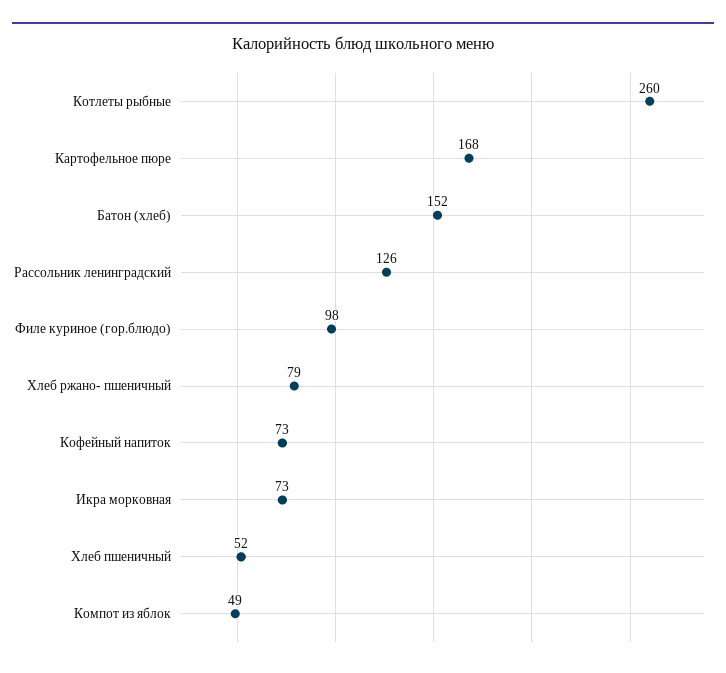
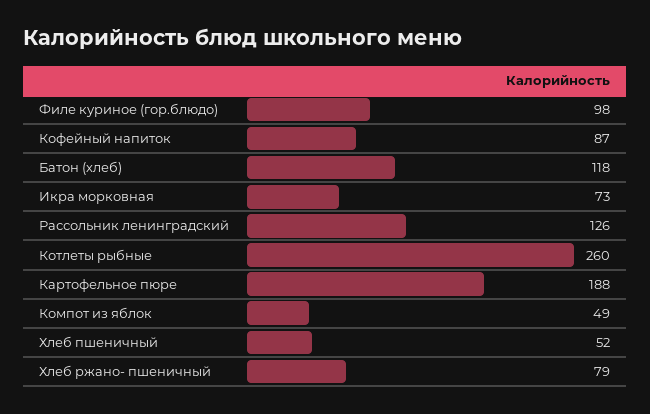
Картофельное пюре: 168 -> 188
Батон (хлеб): 152 -> 118
Кофейный напиток: 73 -> 87

